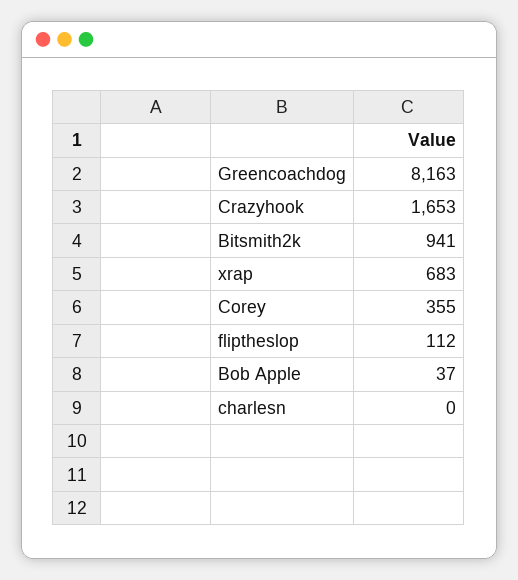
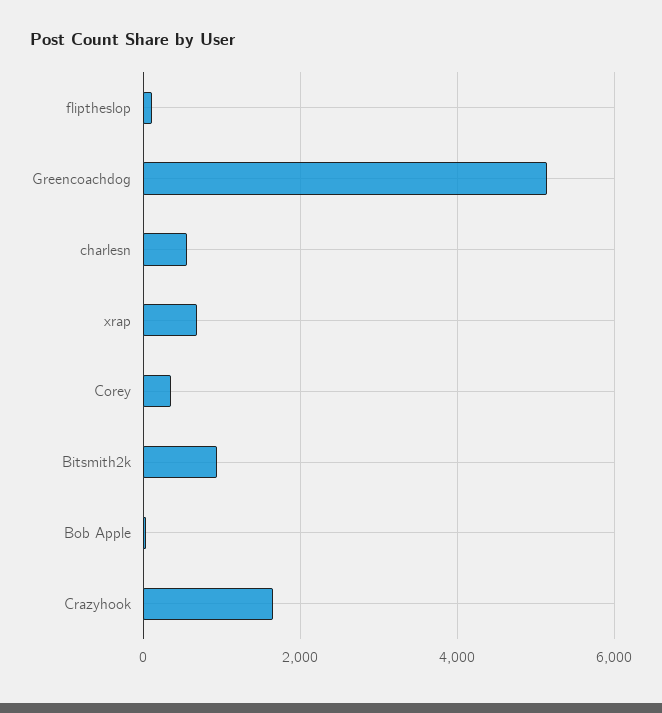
Greencoachdog: 8163 -> 5200
charlesn: 0 -> 600

